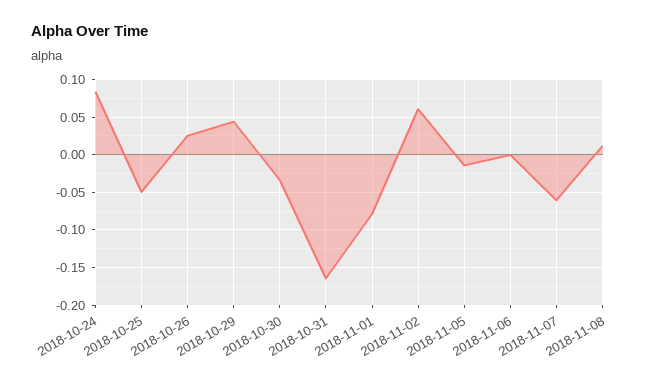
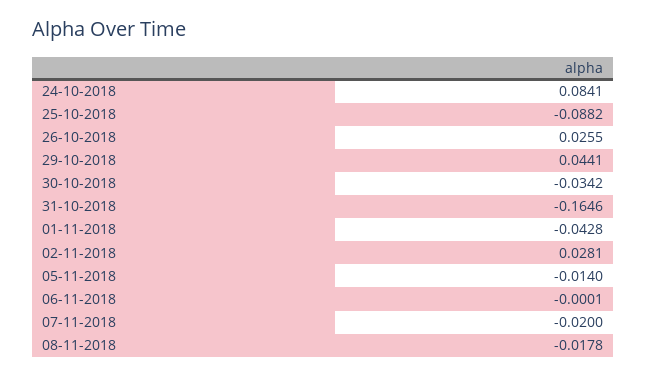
2018-10-25: -0.05 -> -0.0882
2018-11-01: -0.08 -> -0.0428
2018-11-02: 0.06 -> 0.0281
2018-11-07: -0.06 -> -0.02
2018-11-08: 0.01 -> -0.0178

